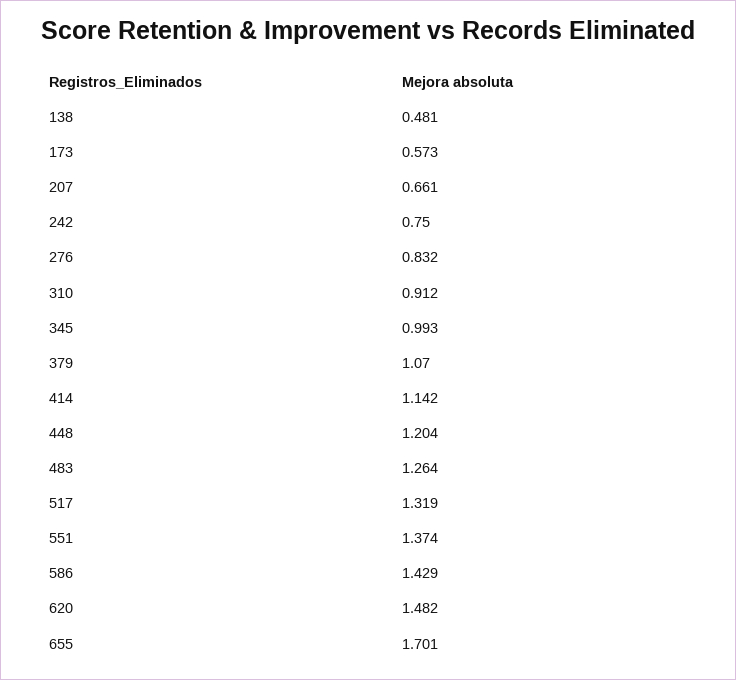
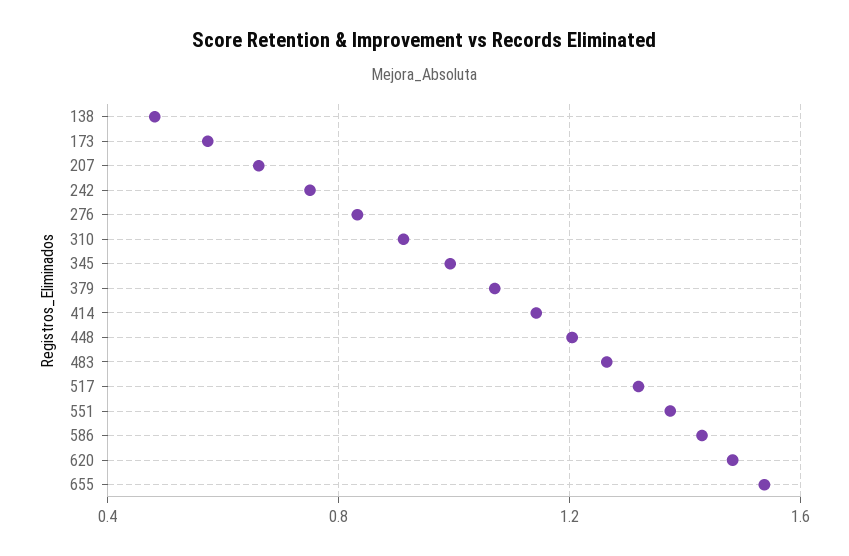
655: 1.701 -> 1.55

